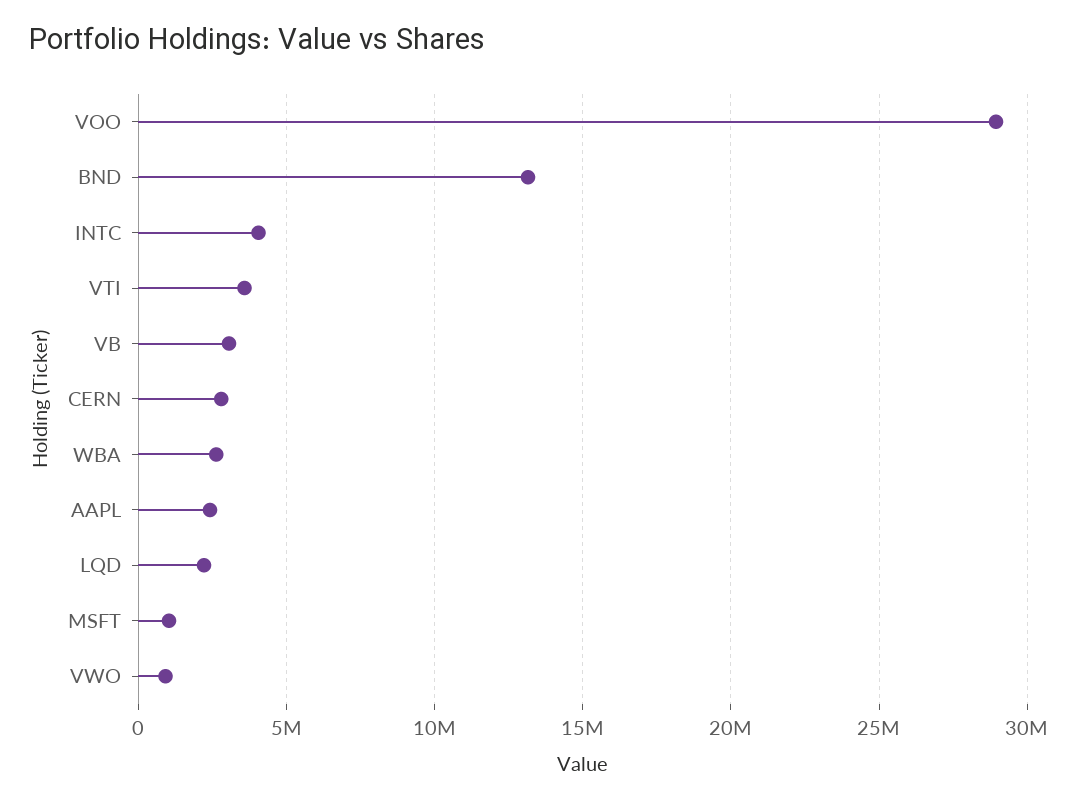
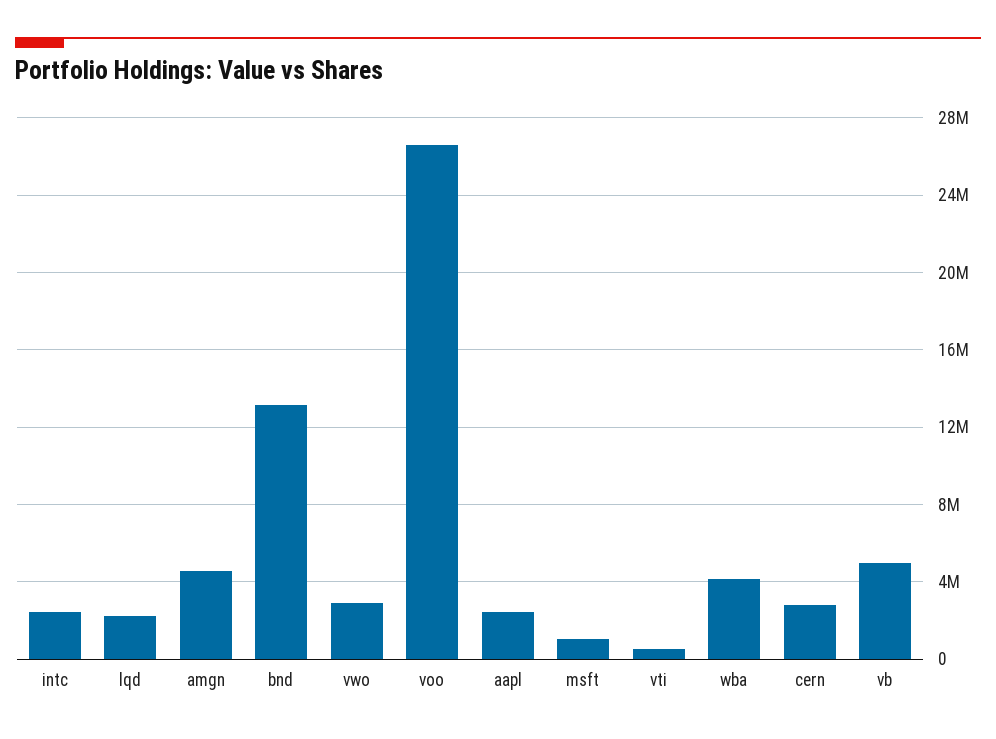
VOO: 29000000 -> 26500000
INTC: 4000000 -> 2500000
VTI: 3500000 -> 500000
VB: 3000000 -> 5000000
WBA: 2500000 -> 4000000
VWO: 1000000 -> 3000000
amgn: none -> 4500000

